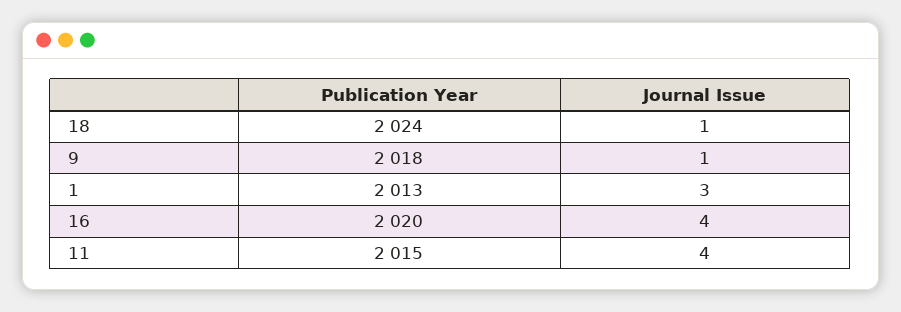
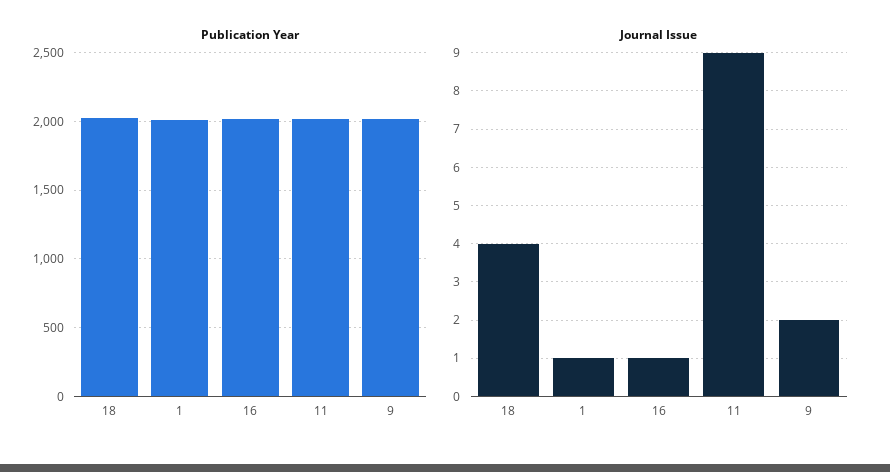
Journal Issue, 18: 1 -> 4
Journal Issue, 9: 1 -> 2
Journal Issue, 1: 3 -> 1
Journal Issue, 16: 4 -> 1
Journal Issue, 11: 4 -> 9

